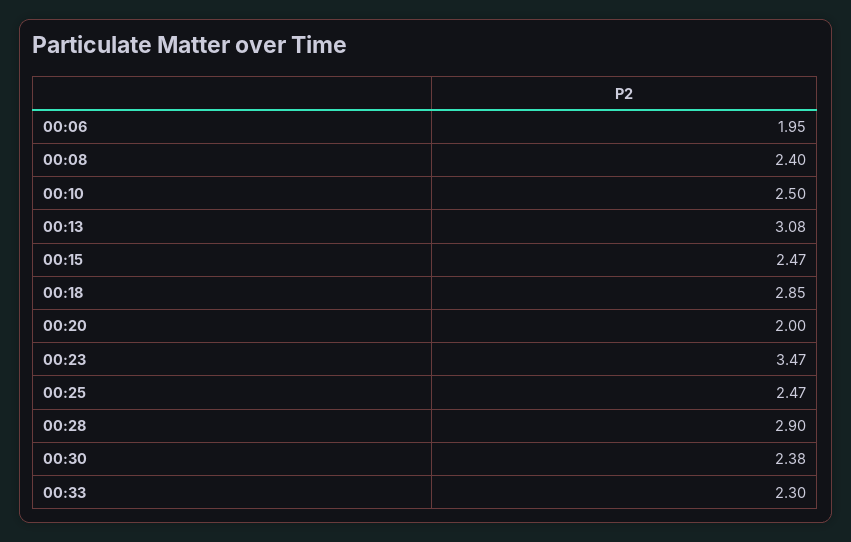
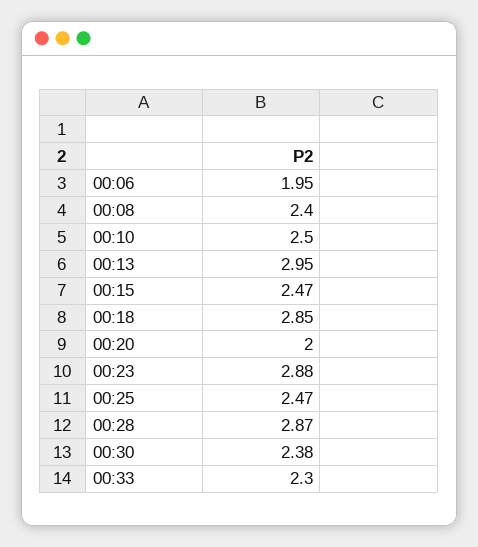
00:13: 3.08 -> 2.95
00:23: 3.47 -> 2.88
00:28: 2.9 -> 2.87

